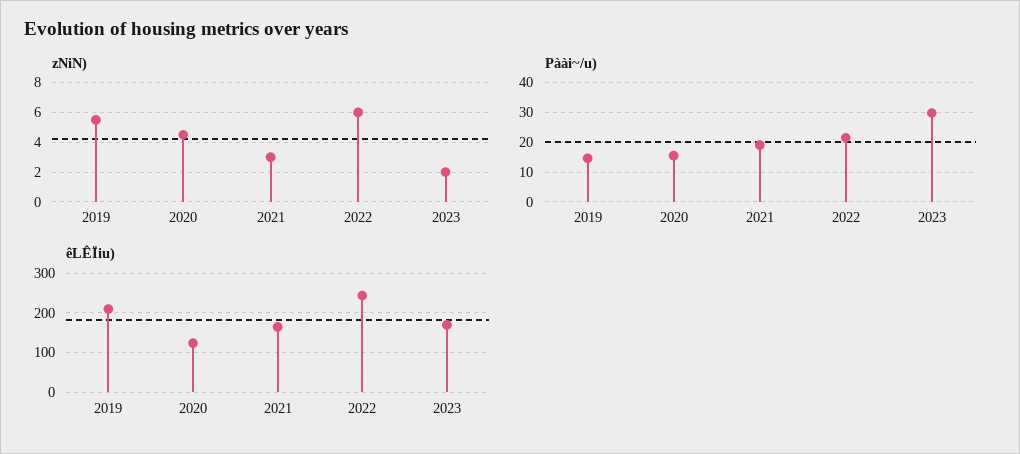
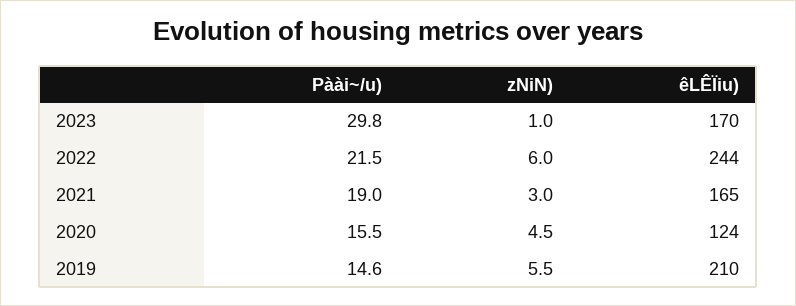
zNiN), 2023: 2 -> 1

